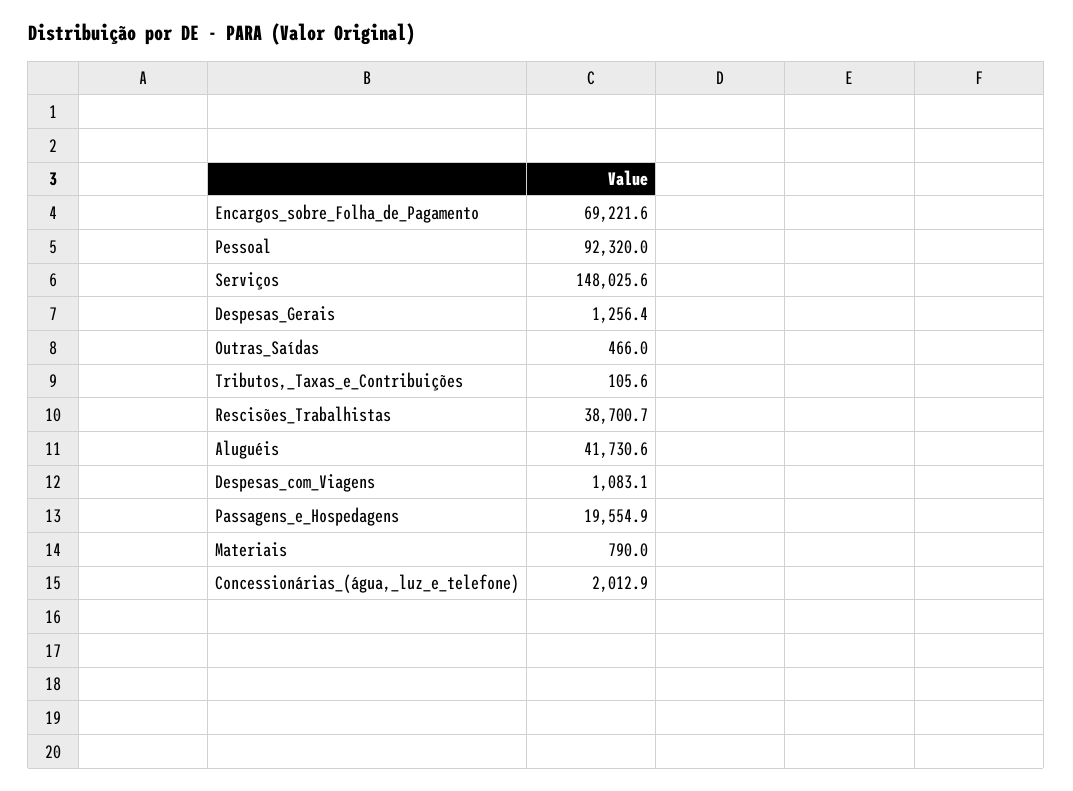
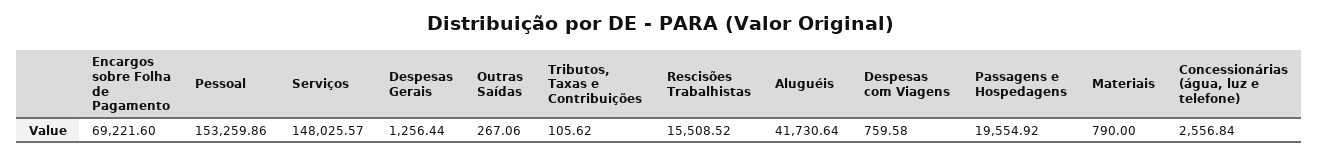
Pessoal: 92320 -> 153259.86
Outras_Saídas: 466 -> 267.06
Rescisões_Trabalhistas: 38700.7 -> 15508.52
Despesas_com_Viagens: 1083.1 -> 759.58
Concessionárias_(água,_luz_e_telefone): 2012.9 -> 2556.84

